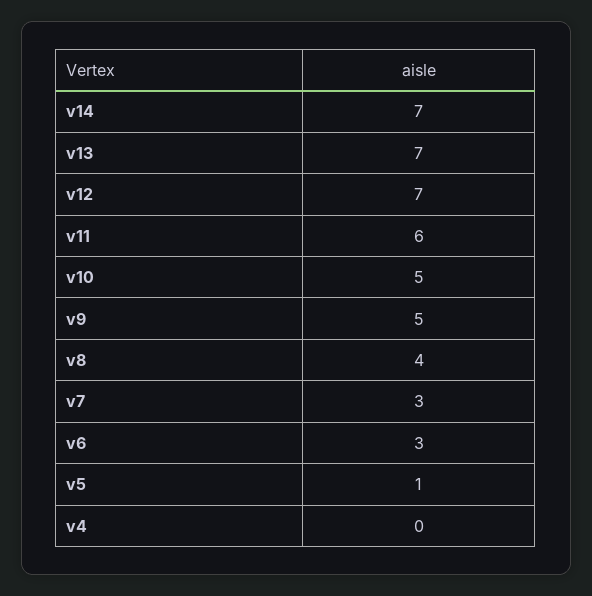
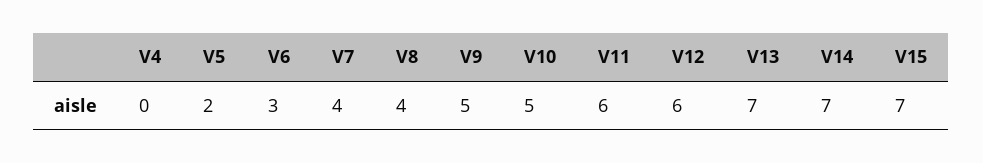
v12: 7 -> 6
v7: 3 -> 4
v5: 1 -> 2
V15: none -> 7

